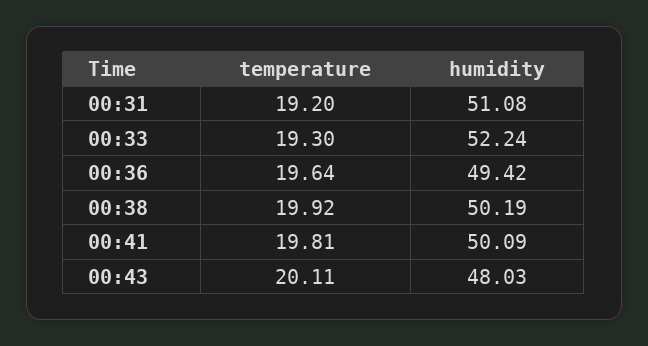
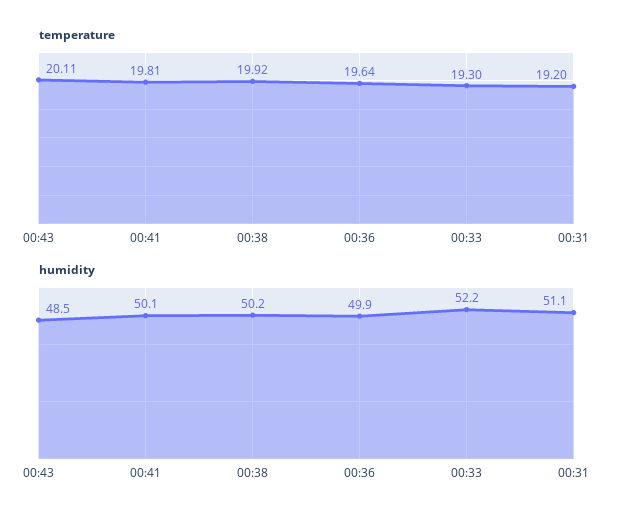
humidity, 00:36: 49.42 -> 49.9
humidity, 00:43: 48.03 -> 48.5

